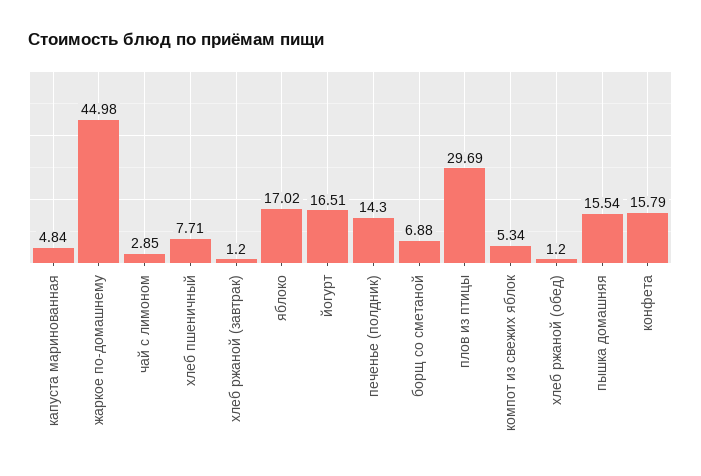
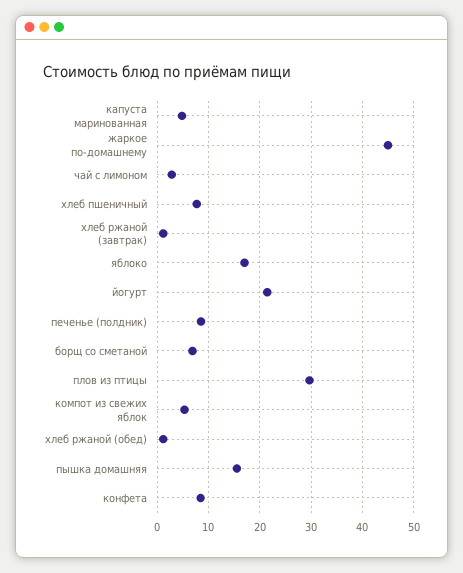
йогурт: 16.51 -> 22
печенье (полдник): 14.3 -> 8
конфета: 15.79 -> 8

